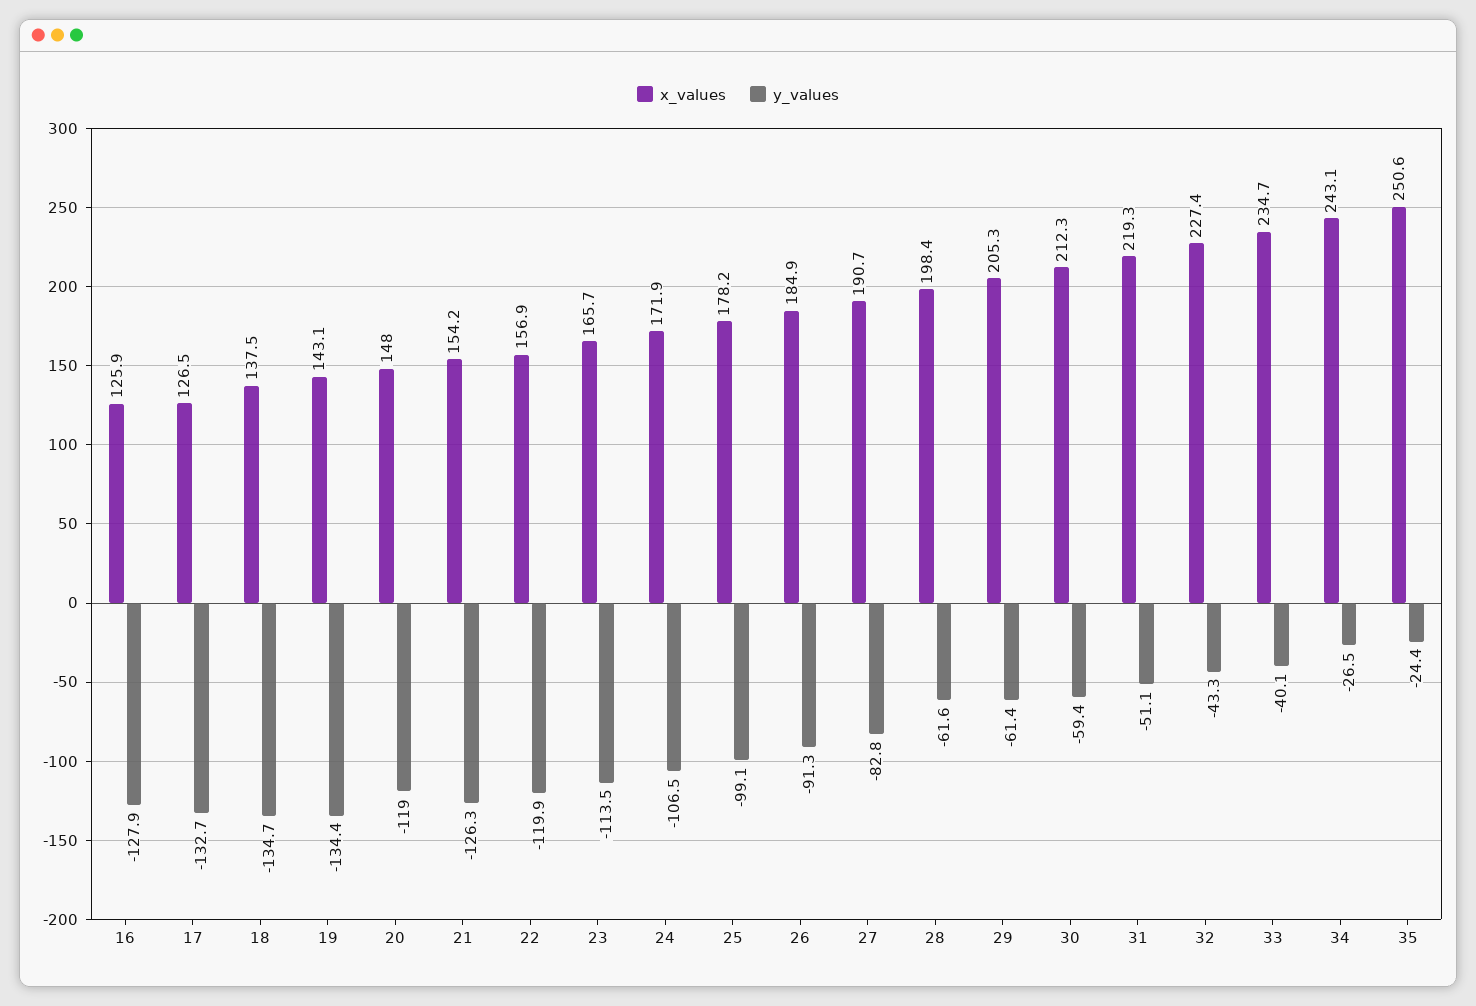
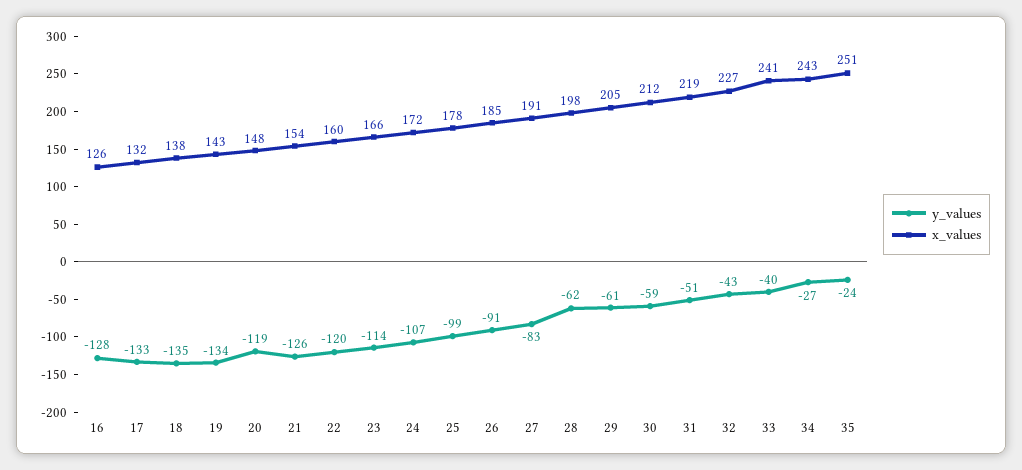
x_values, 17: 126.5 -> 132
x_values, 22: 156.9 -> 160
x_values, 33: 234.7 -> 241

